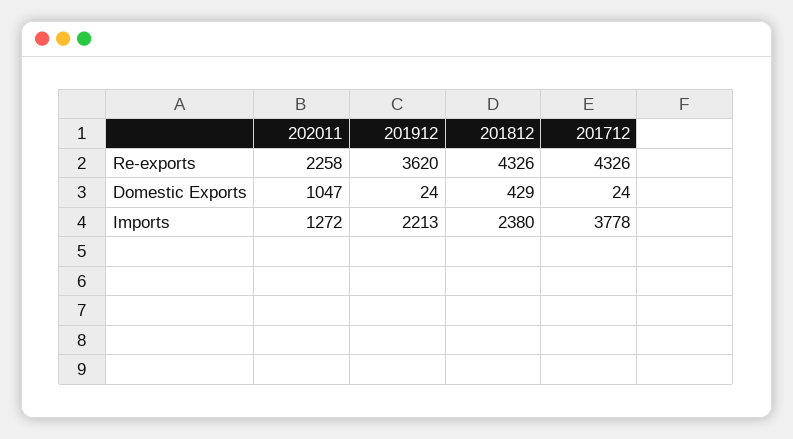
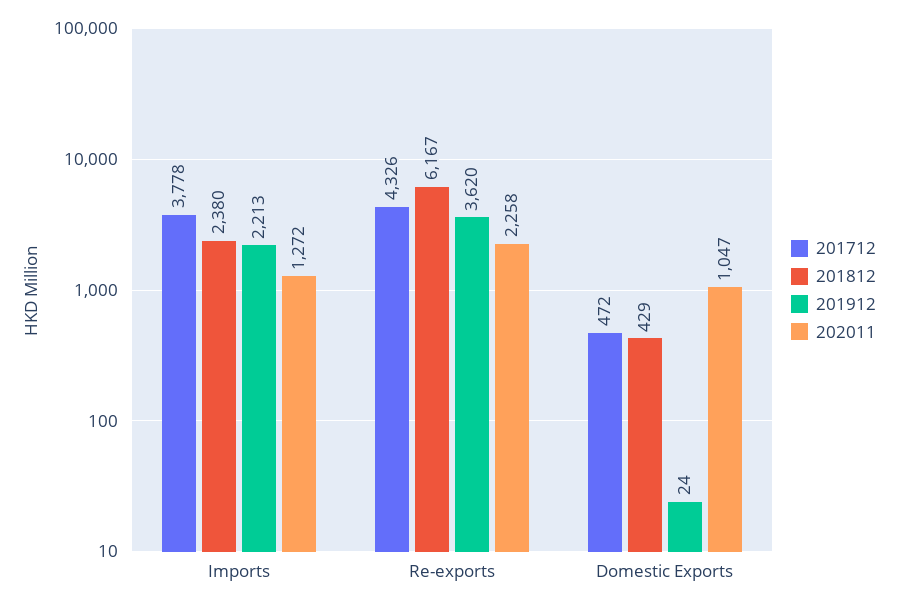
201812, Re-exports: 4326 -> 6167
201712, Domestic Exports: 24 -> 472

